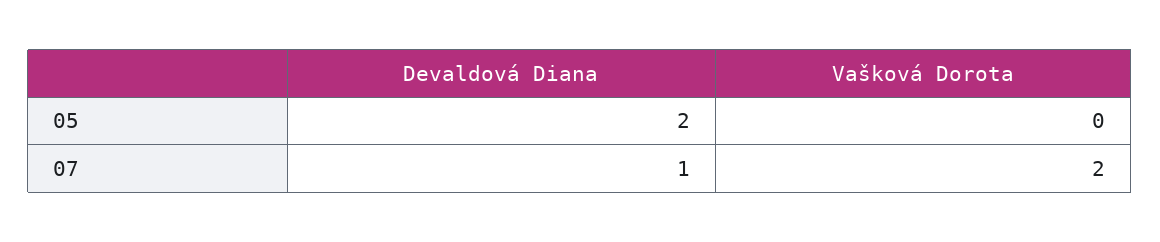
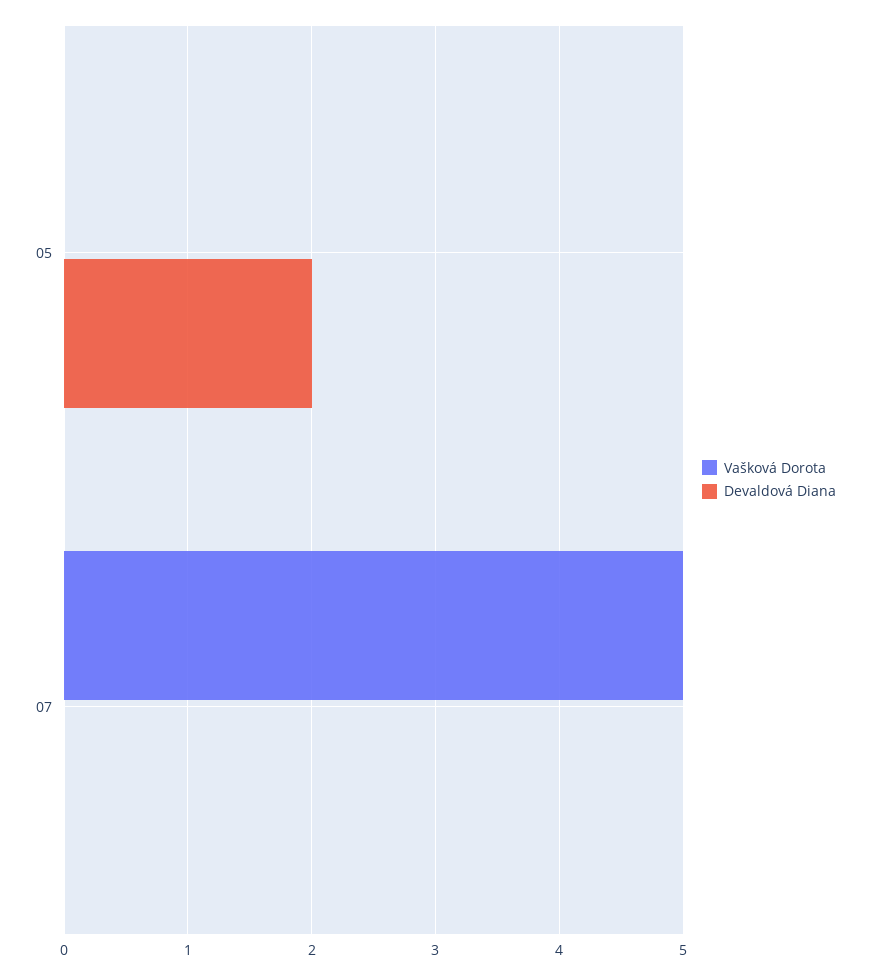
Devaldová Diana, 07: 1 -> 0
Vašková Dorota, 07: 2 -> 5

